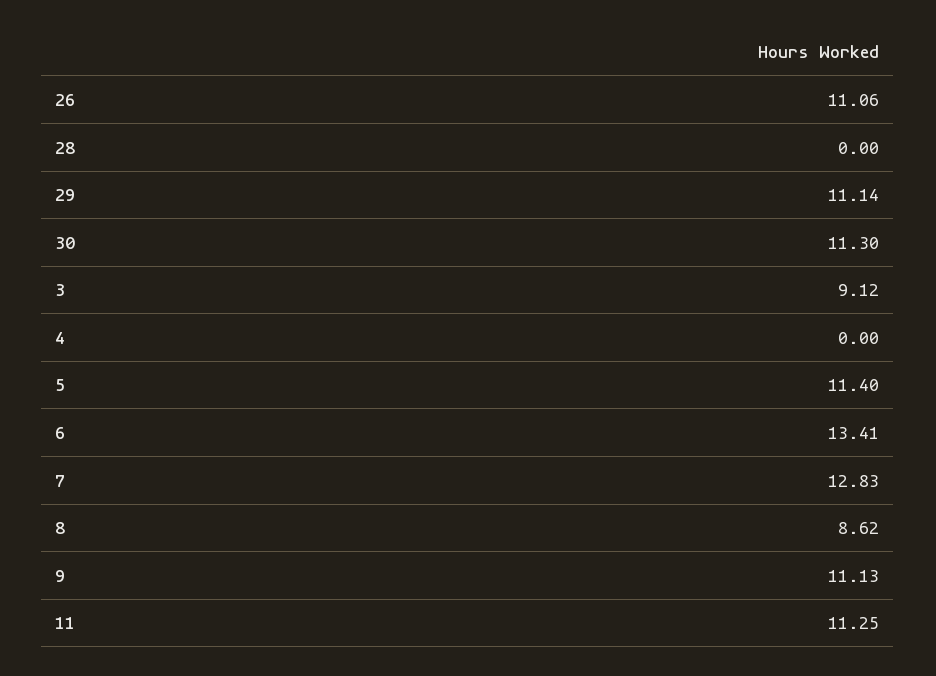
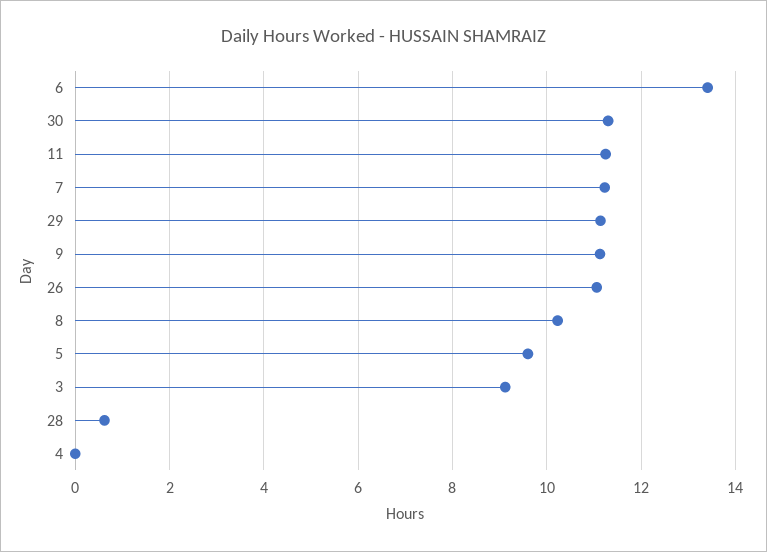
28: 0 -> 0.6
5: 11.4 -> 9.6
7: 12.83 -> 11.2
8: 8.62 -> 10.2

